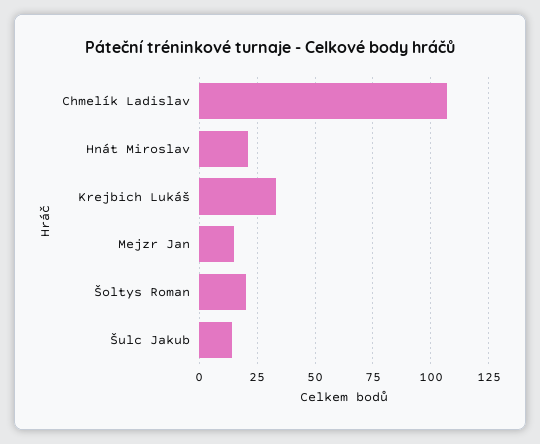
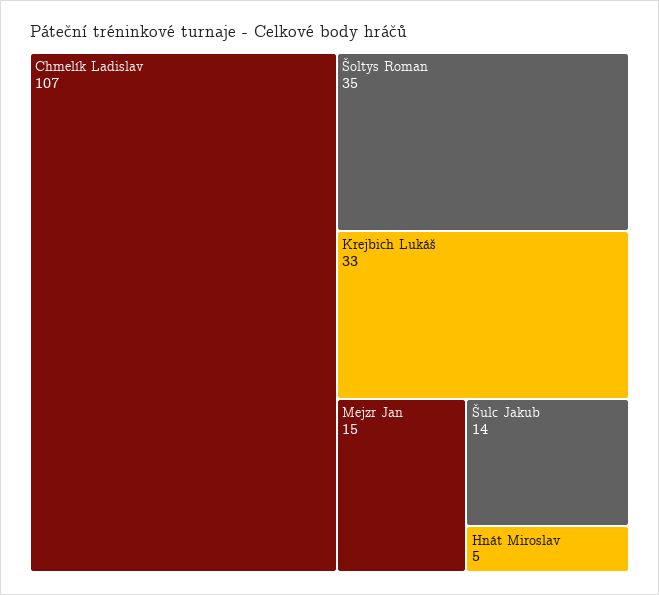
Hnát Miroslav: 20 -> 5
Šoltys Roman: 20 -> 35

